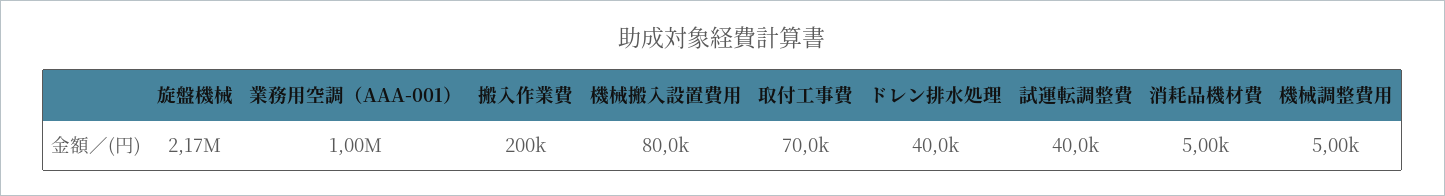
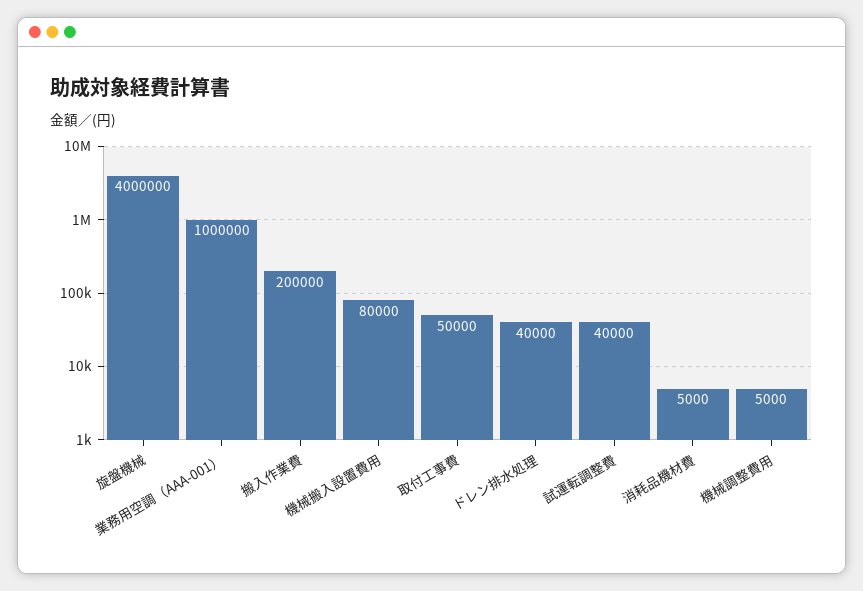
旋盤機械: 2170000 -> 4000000
取付工事費: 70000 -> 50000

